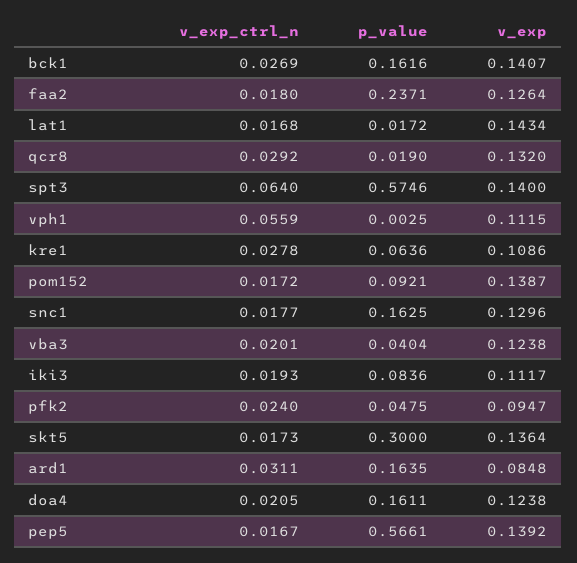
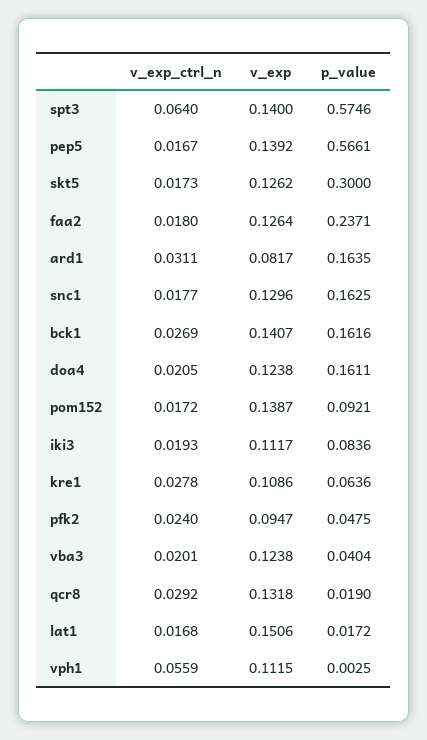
v_exp, lat1: 0.1434 -> 0.1506
v_exp, qcr8: 0.132 -> 0.1318
v_exp, skt5: 0.1364 -> 0.1262
v_exp, ard1: 0.0848 -> 0.0817

